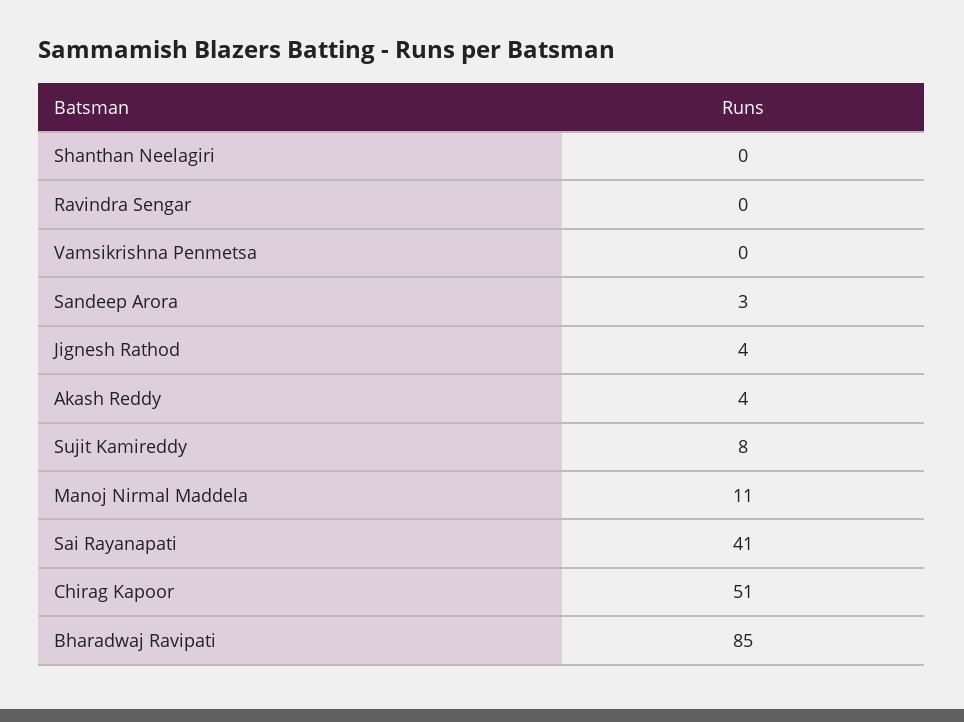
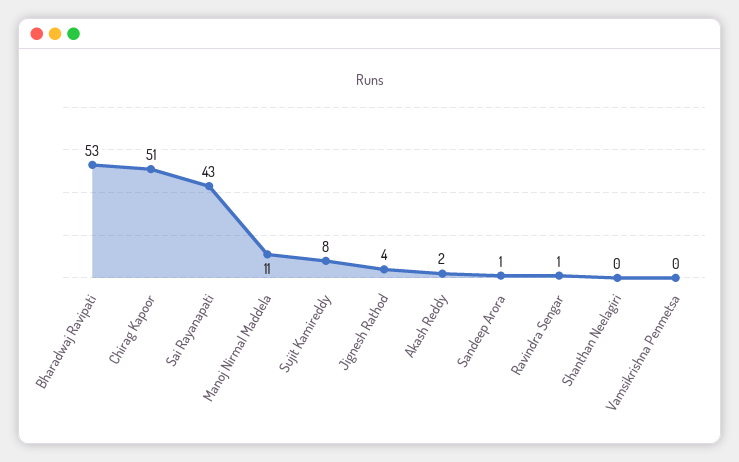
Ravindra Sengar: 0 -> 1
Sandeep Arora: 3 -> 1
Akash Reddy: 4 -> 2
Sai Rayanapati: 41 -> 43
Bharadwaj Ravipati: 85 -> 53

